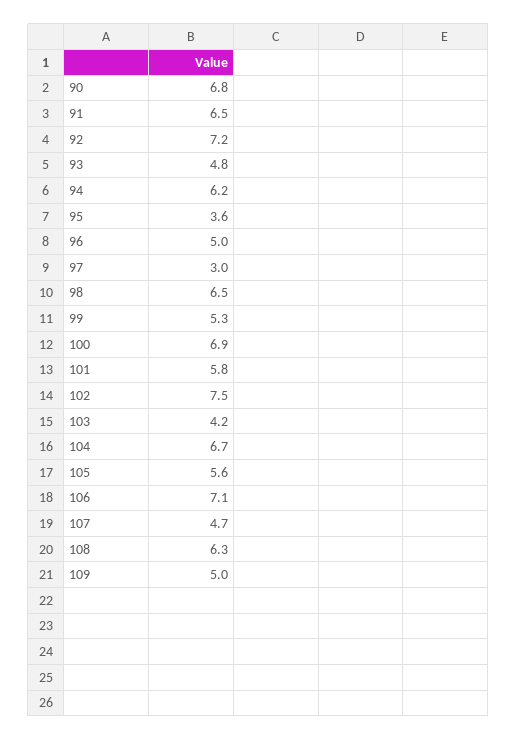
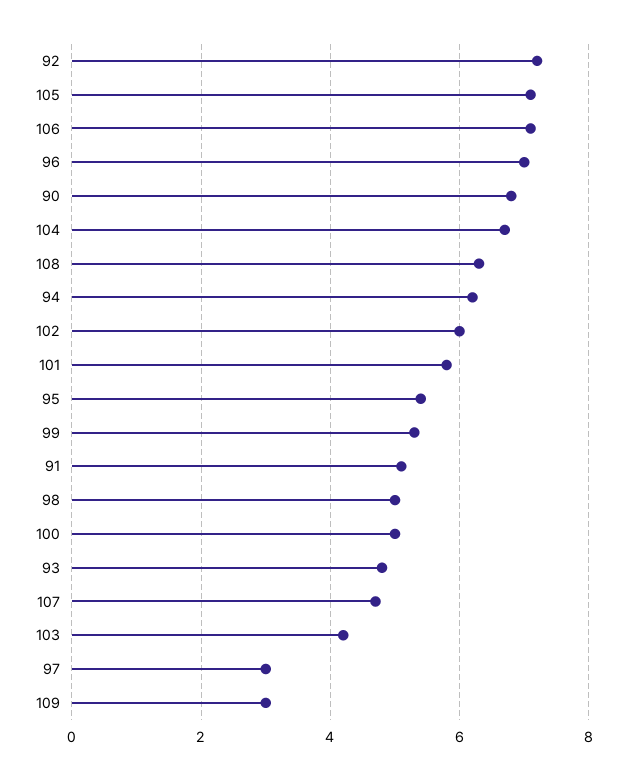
91: 6.5 -> 5
95: 3.6 -> 5.5
96: 5 -> 7
98: 6.5 -> 5
100: 6.9 -> 5
102: 7.5 -> 6
105: 5.6 -> 7
109: 5 -> 3

